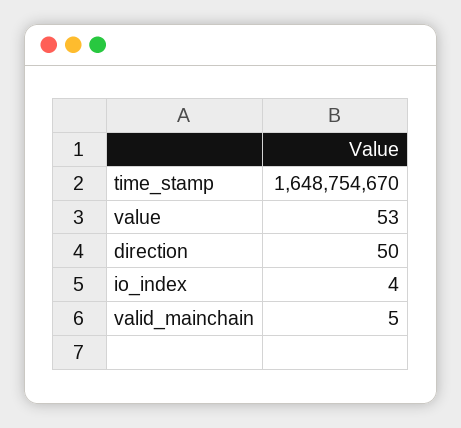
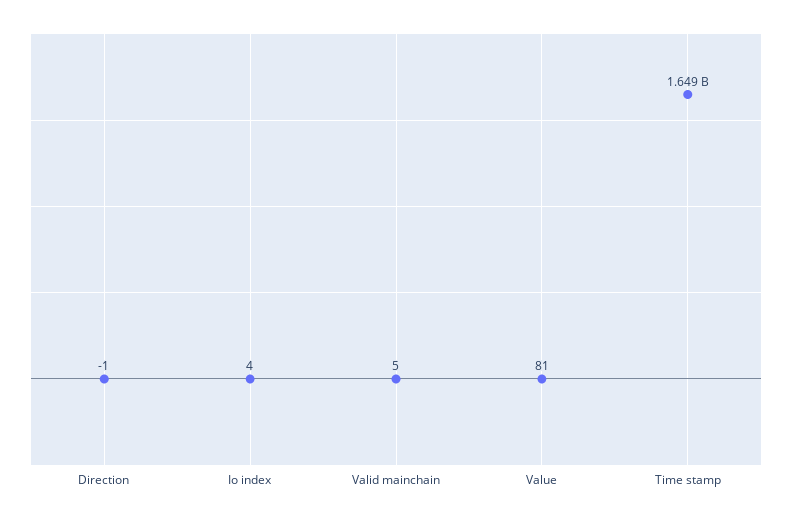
value: 53 -> 81
direction: 50 -> -1

